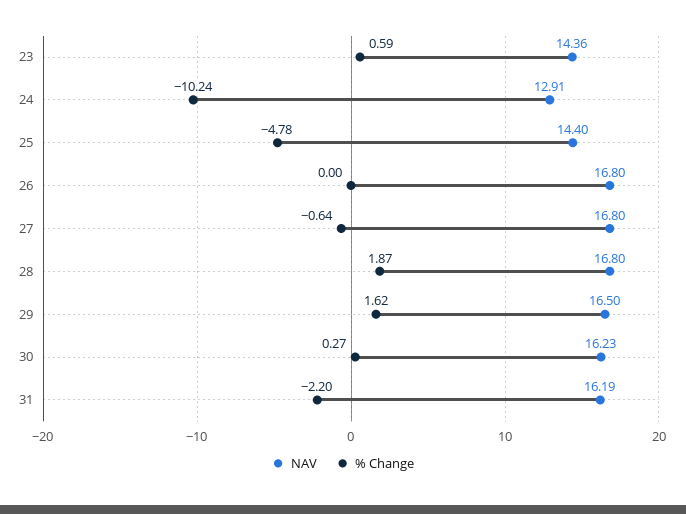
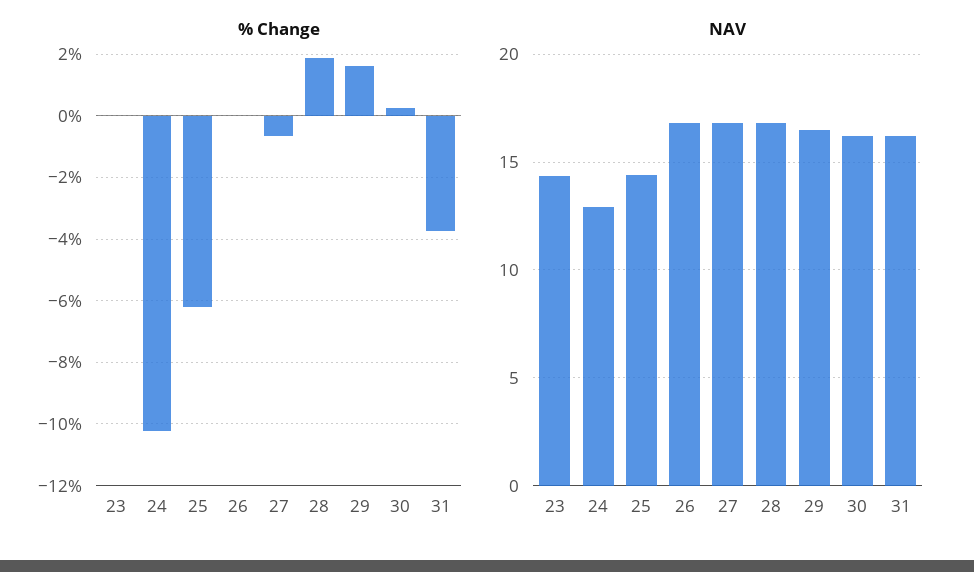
% Change, 23: 0.59 -> 0
% Change, 25: -4.78 -> -6.2
% Change, 31: -2.2 -> -3.8

